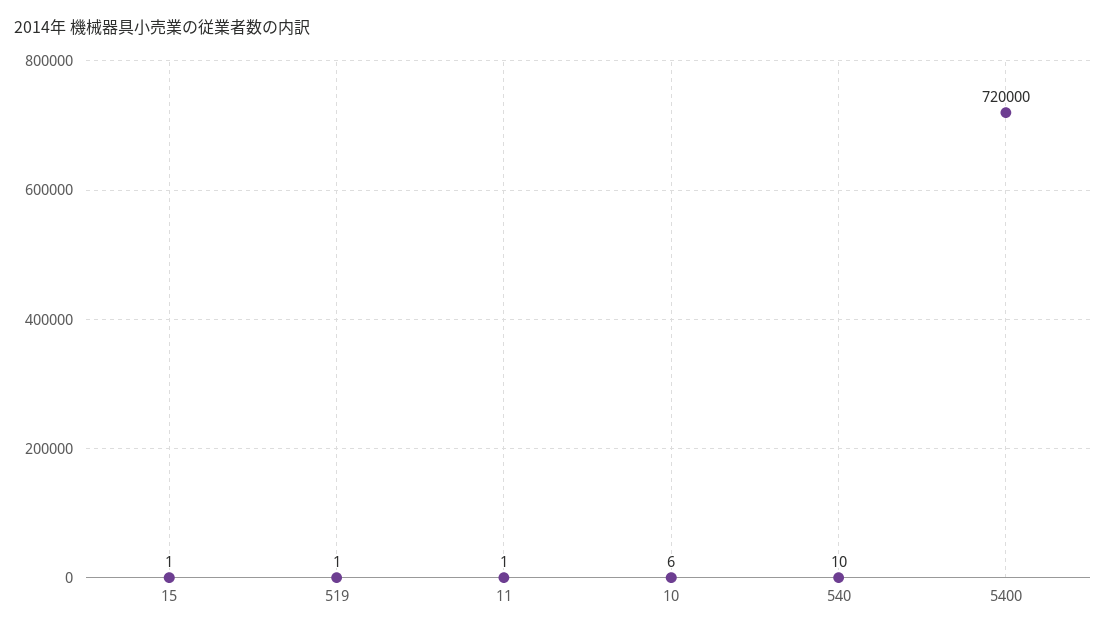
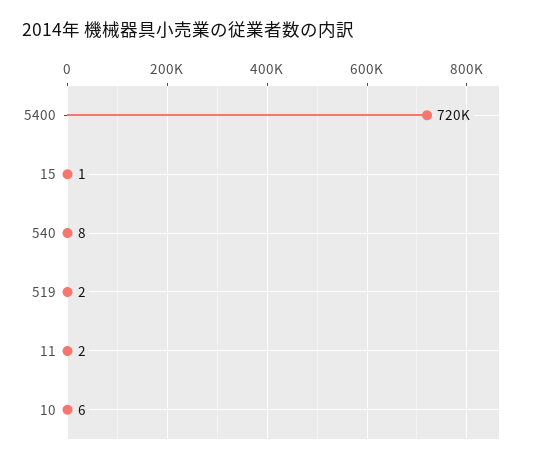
519: 1 -> 2
11: 1 -> 2
540: 10 -> 8

